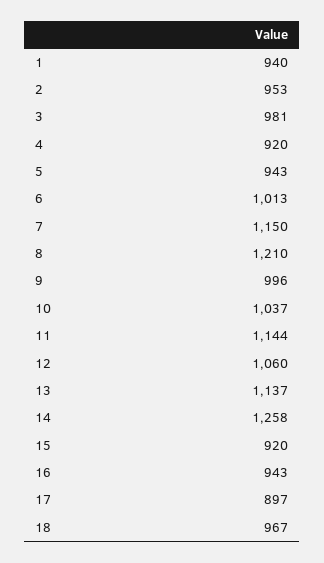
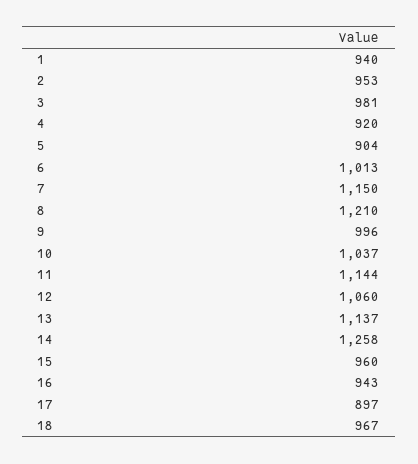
5: 943 -> 904
15: 920 -> 960

